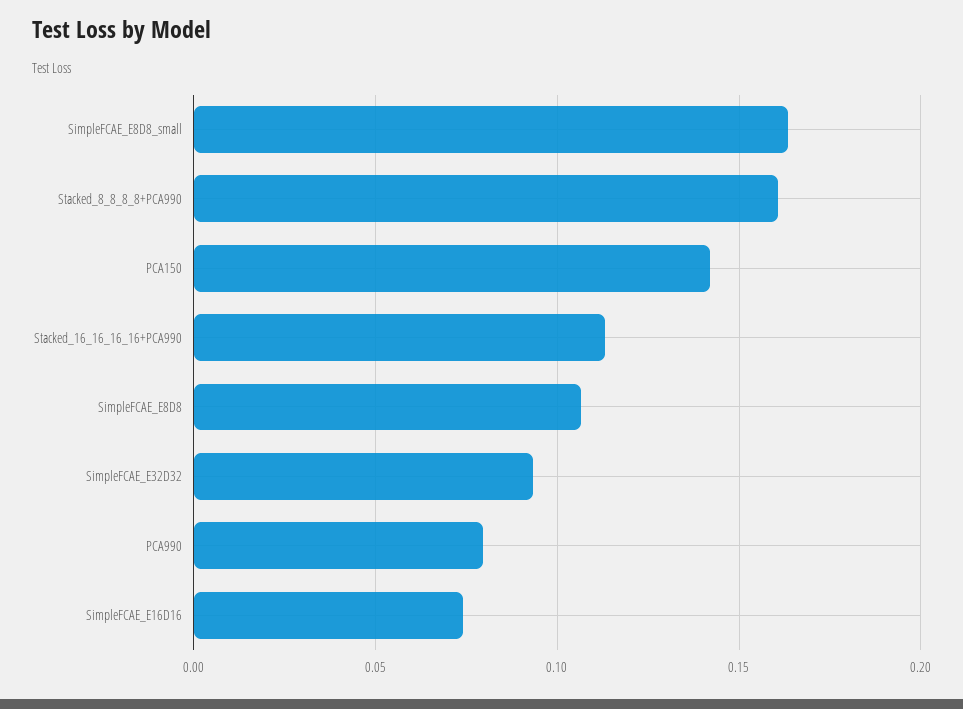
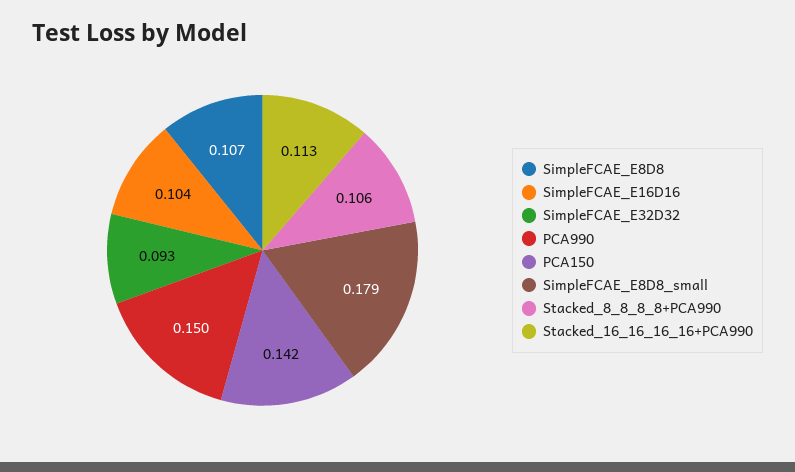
SimpleFCAE_E8D8_small: 0.165 -> 0.179
Stacked_8_8_8_8+PCA990: 0.16 -> 0.106
PCA990: 0.08 -> 0.15
SimpleFCAE_E16D16: 0.075 -> 0.104

